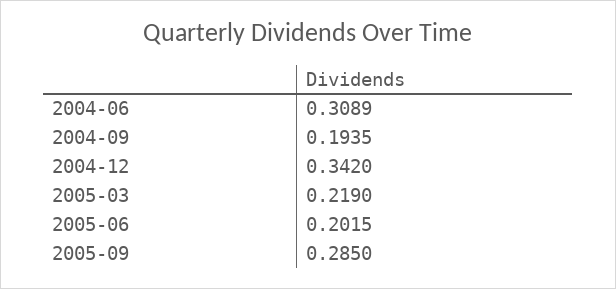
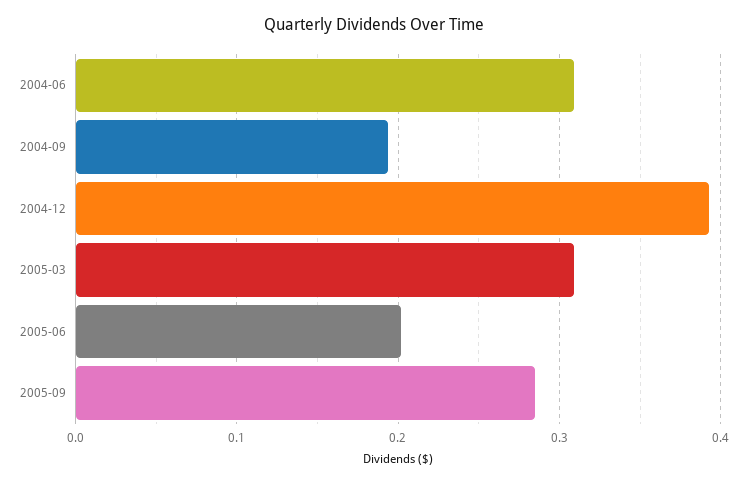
2004-12: 0.342 -> 0.39
2005-03: 0.219 -> 0.31

